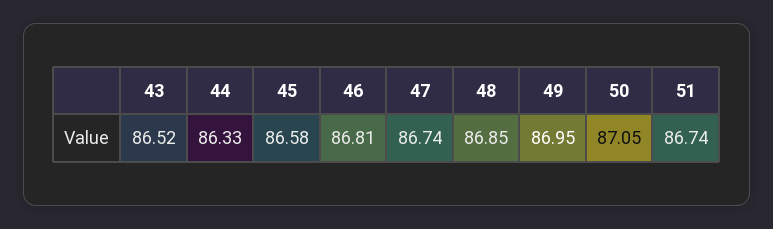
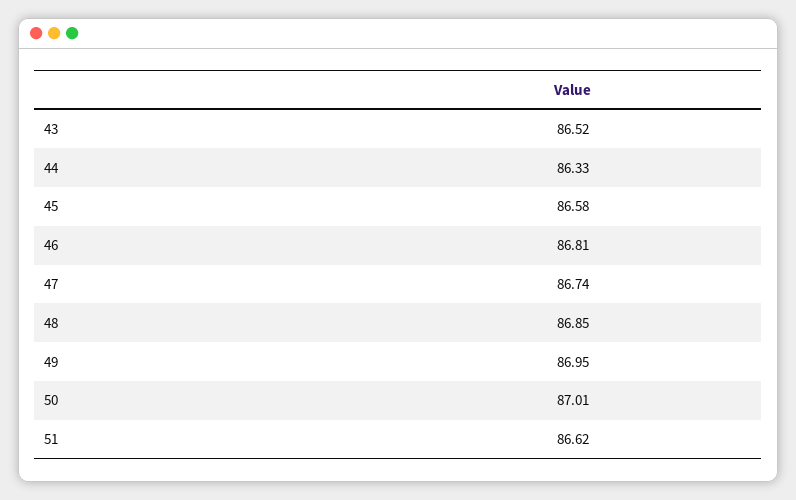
50: 87.05 -> 87.01
51: 86.74 -> 86.62

